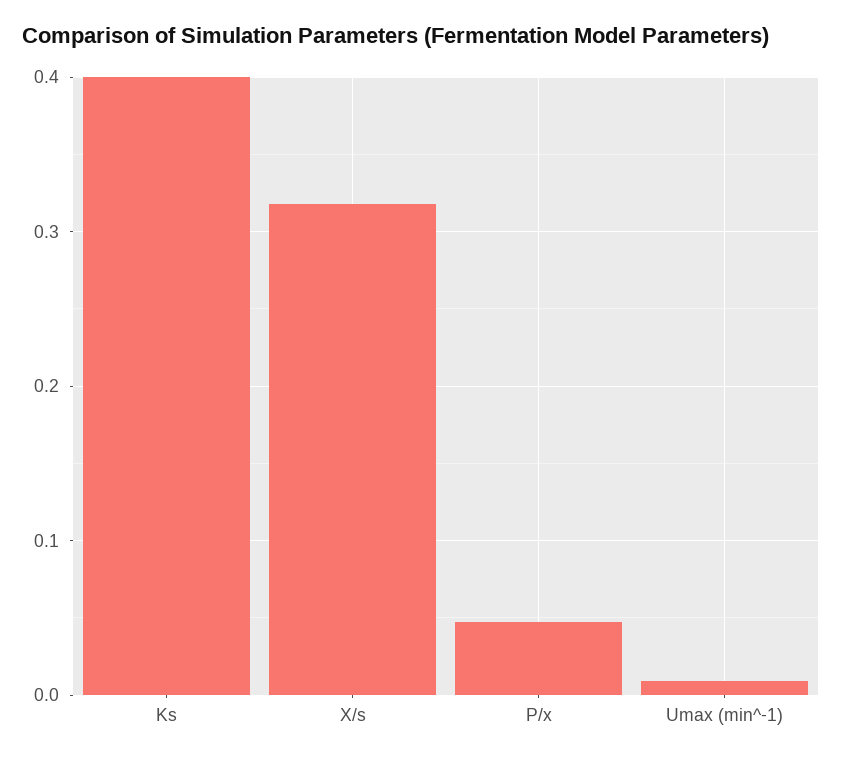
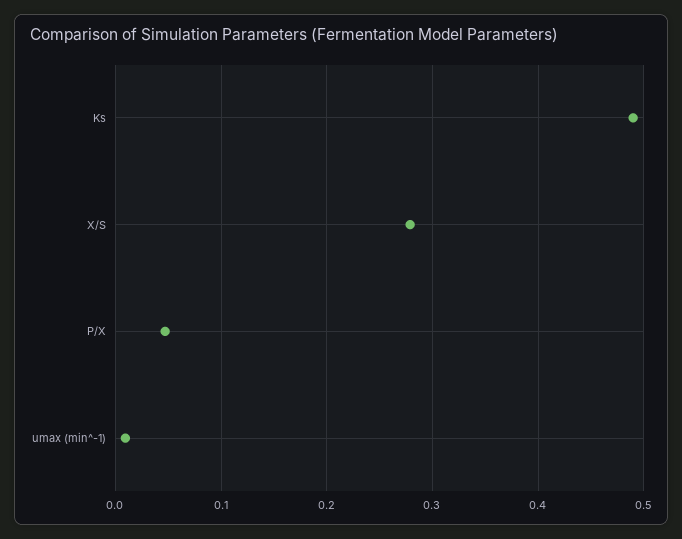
Ks: 0.4 -> 0.49
X/s: 0.32 -> 0.28

